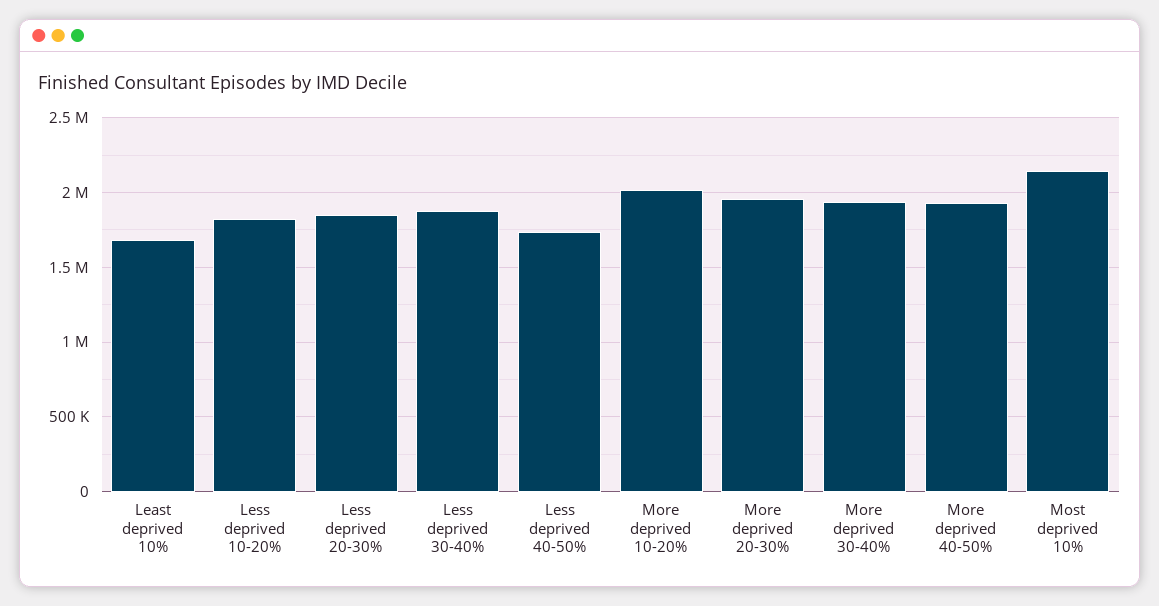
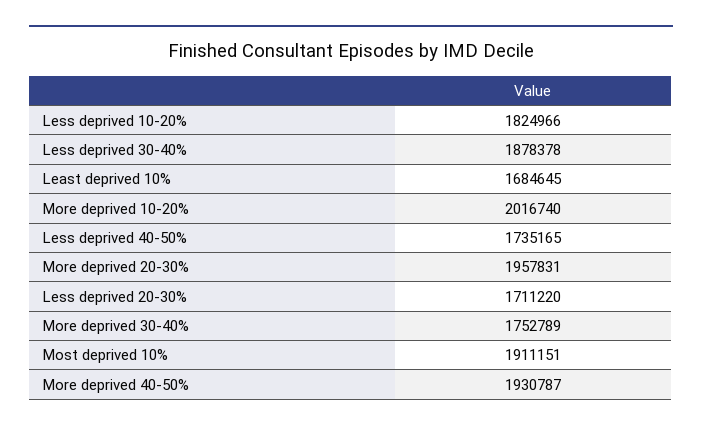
Less deprived 20-30%: 1850000 -> 1711220
More deprived 30-40%: 1950000 -> 1752789
Most deprived 10%: 2150000 -> 1911151

